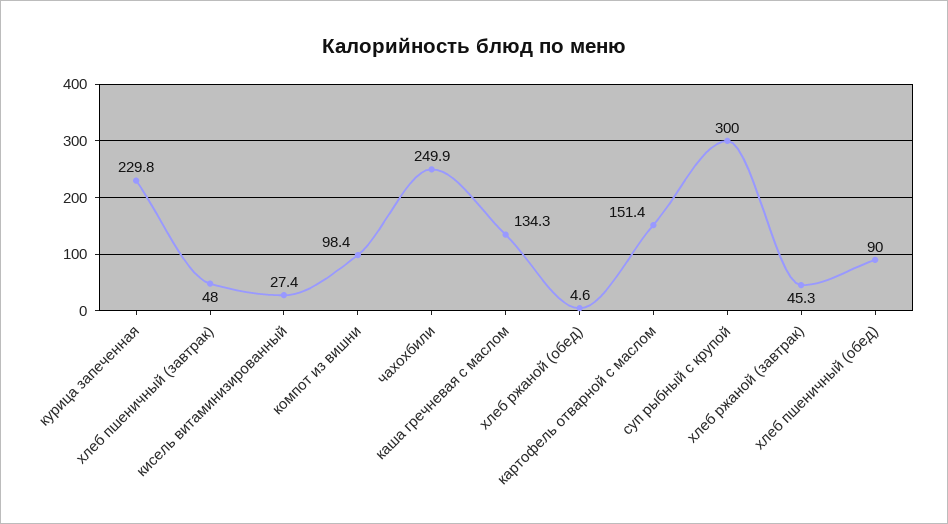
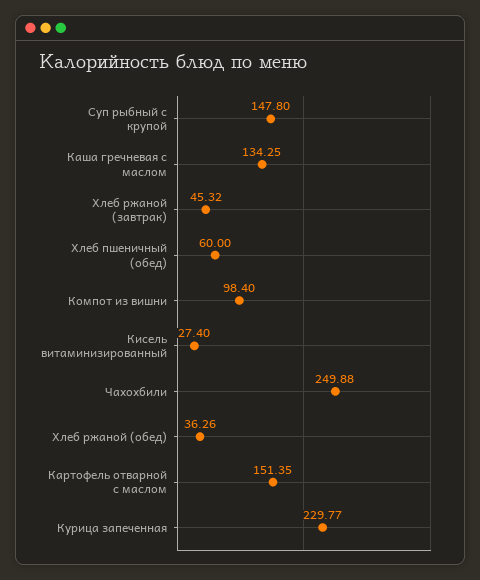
хлеб пшеничный (завтрак): 48 -> none
хлеб ржаной (обед): 4.6 -> 36.26
суп рыбный с крупой: 300 -> 147.8
хлеб пшеничный (обед): 90 -> 60

